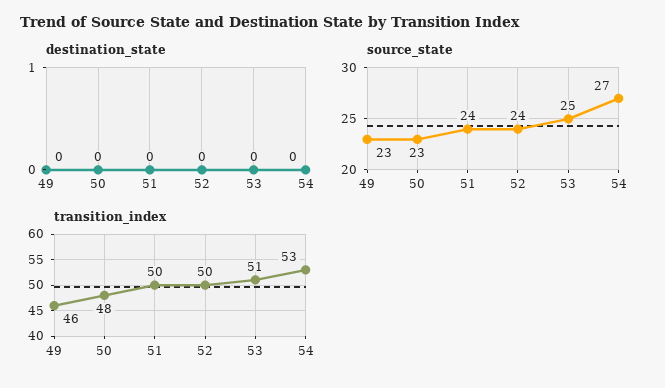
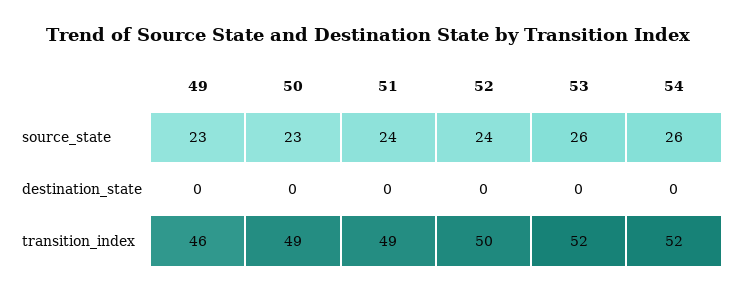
source_state, 53: 25 -> 26
source_state, 54: 27 -> 26
transition_index, 50: 48 -> 49
transition_index, 51: 50 -> 49
transition_index, 53: 51 -> 52
transition_index, 54: 53 -> 52

